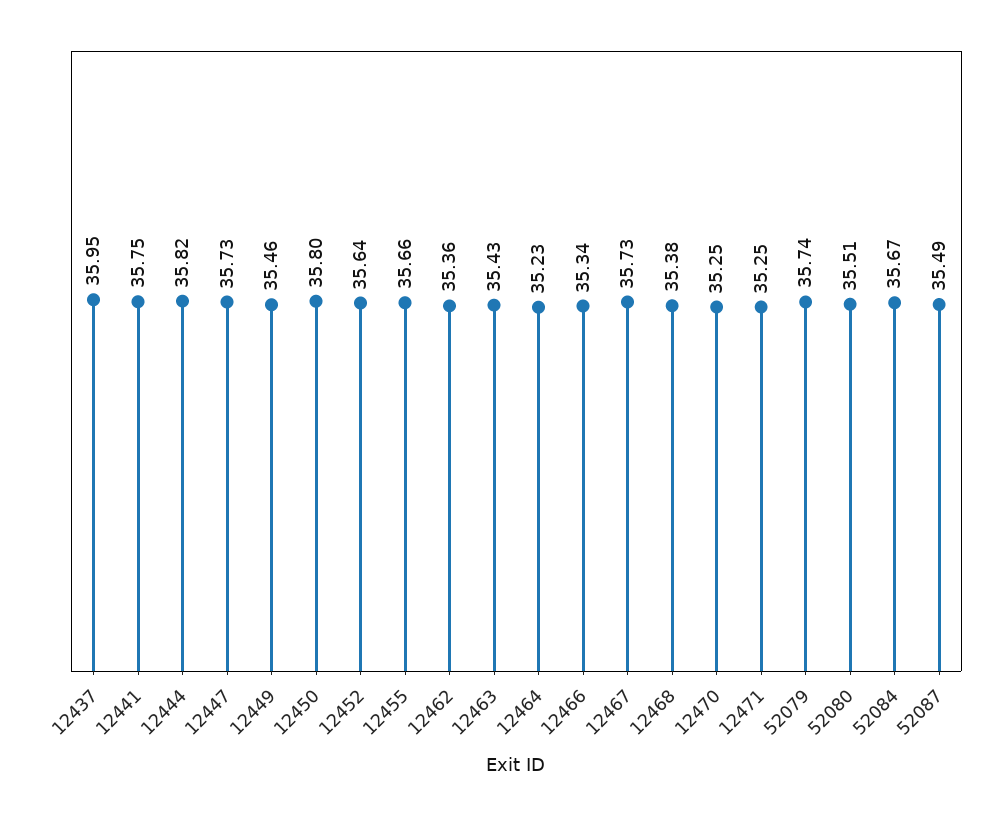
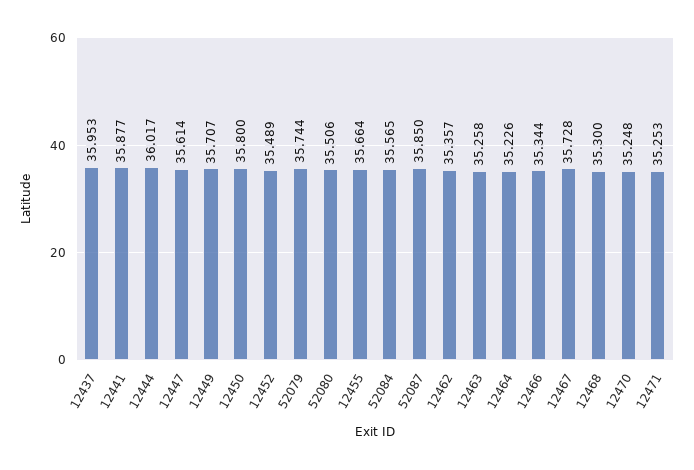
12441: 35.75 -> 35.877
12444: 35.82 -> 36.017
12447: 35.73 -> 35.614
12449: 35.46 -> 35.707
12452: 35.64 -> 35.489
12463: 35.43 -> 35.258
12468: 35.38 -> 35.3
52084: 35.67 -> 35.565
52087: 35.49 -> 35.85

